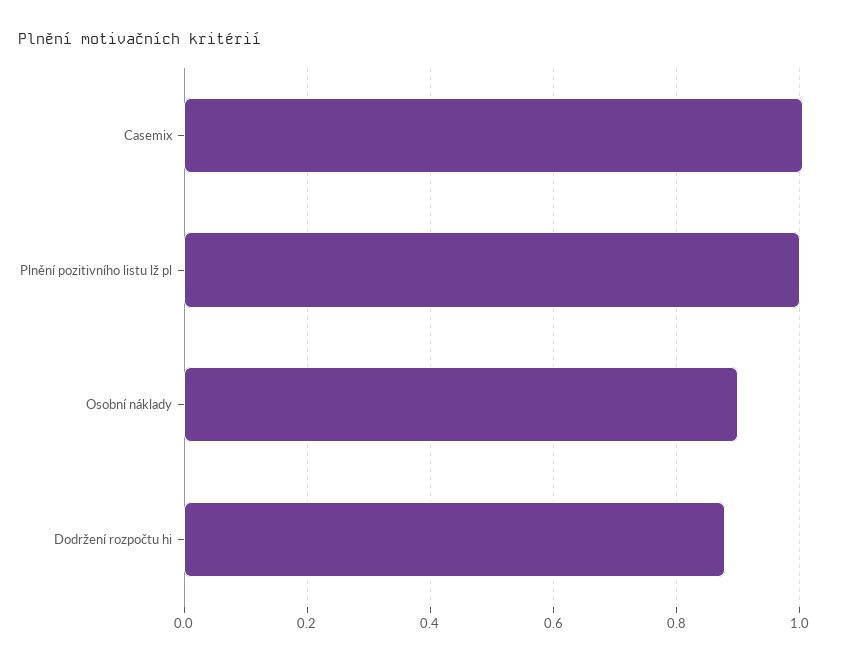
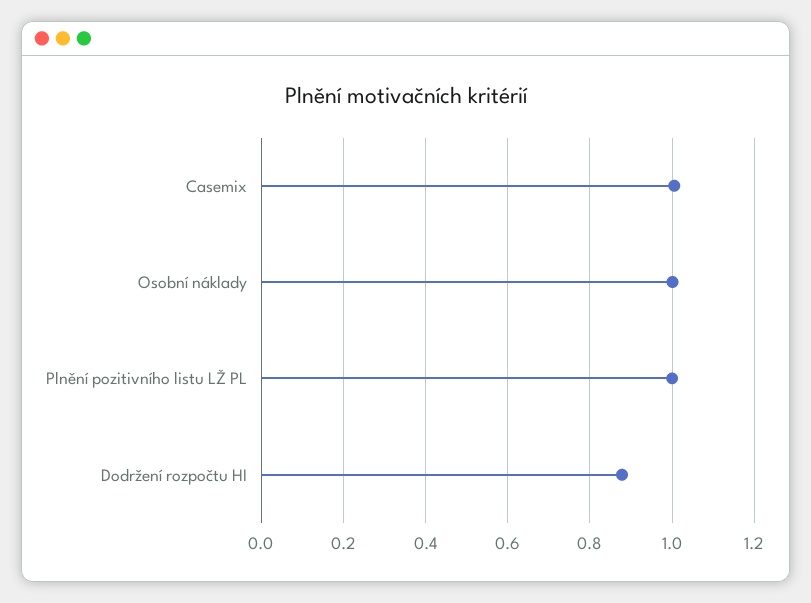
Osobní náklady: 0.9 -> 1

